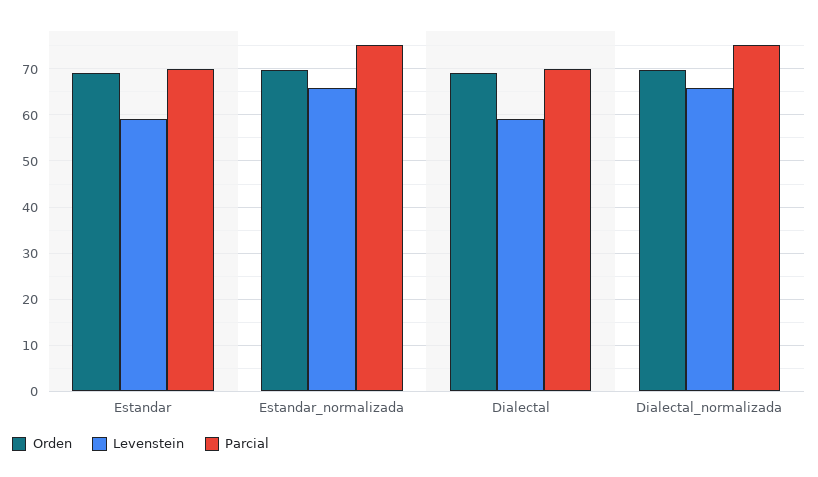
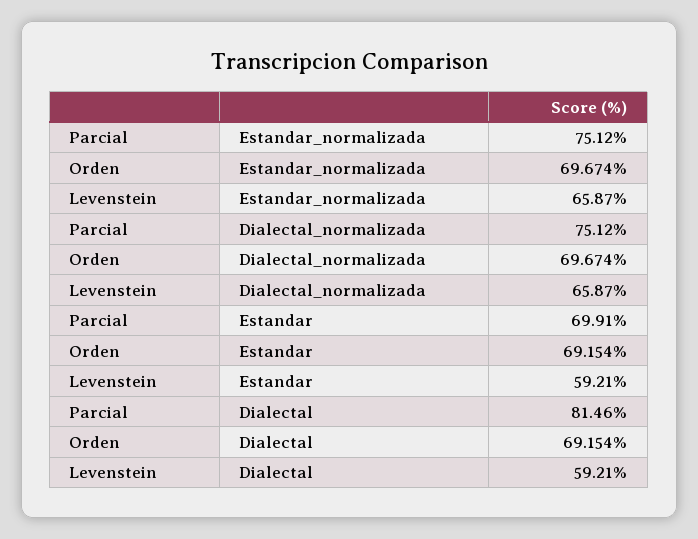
Parcial, Dialectal: 70 -> 81.46

